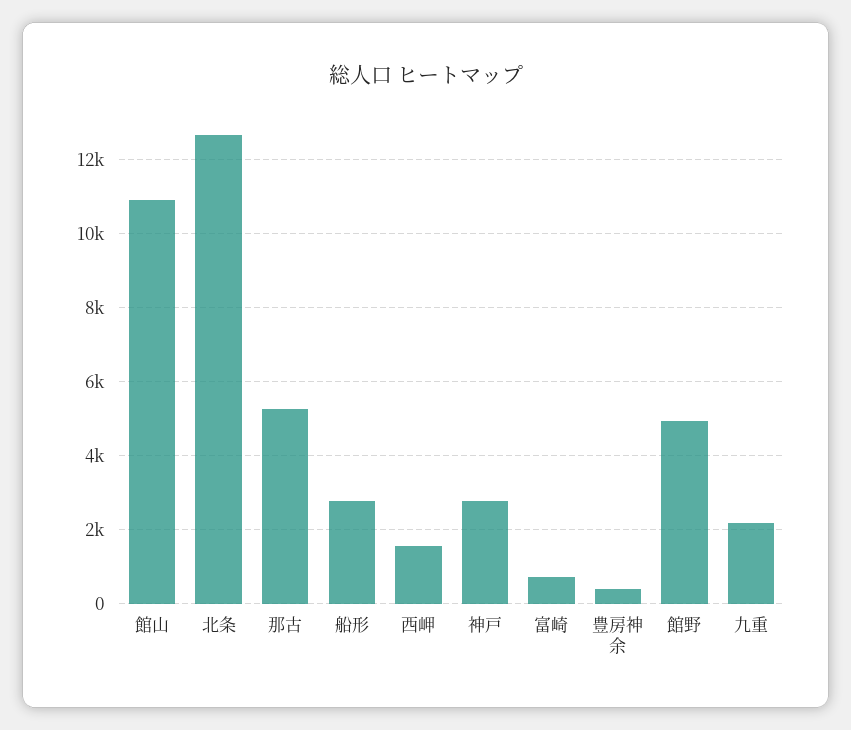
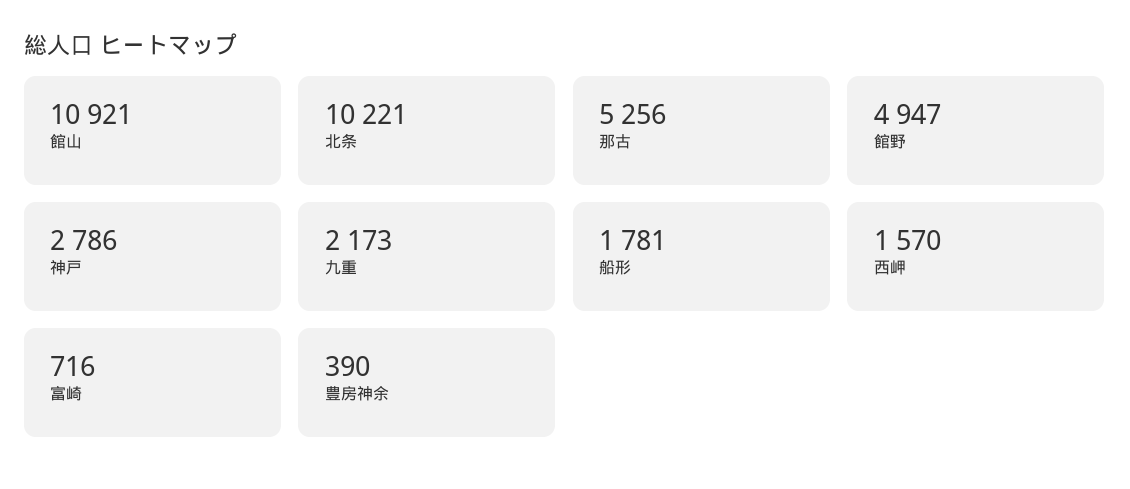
北条: 12600 -> 10221
船形: 2800 -> 1781

